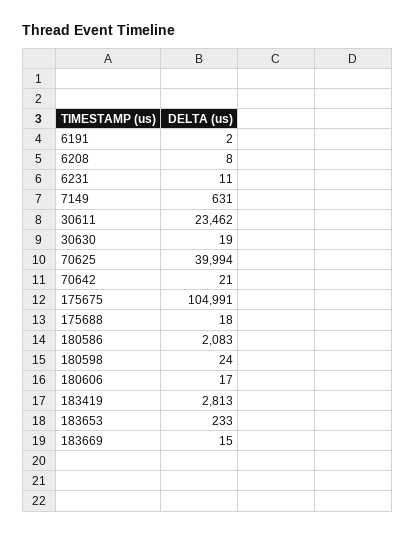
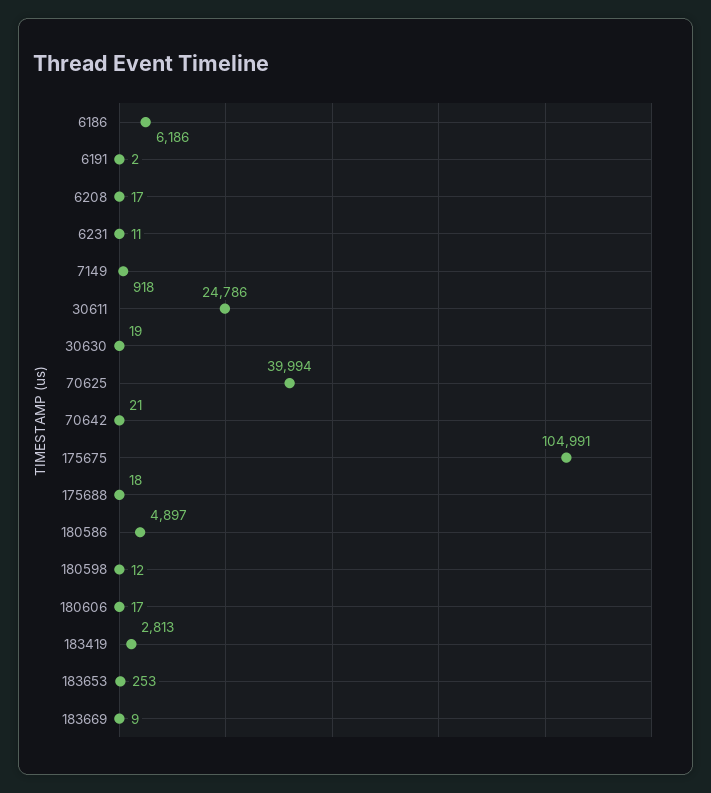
6208: 8 -> 17
7149: 631 -> 918
30611: 23462 -> 24786
180586: 2083 -> 4897
180598: 24 -> 12
183653: 233 -> 253
183669: 15 -> 9
6186: none -> 6186

